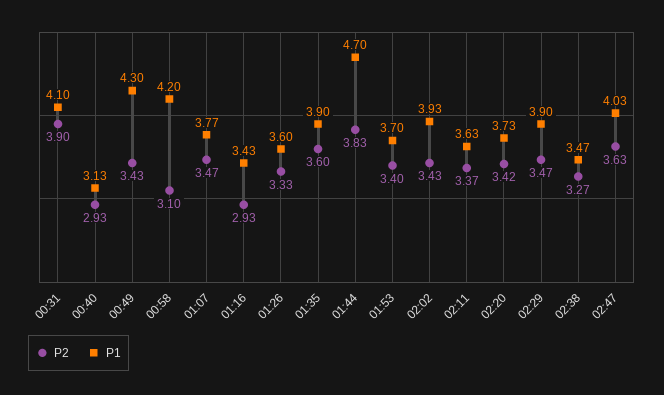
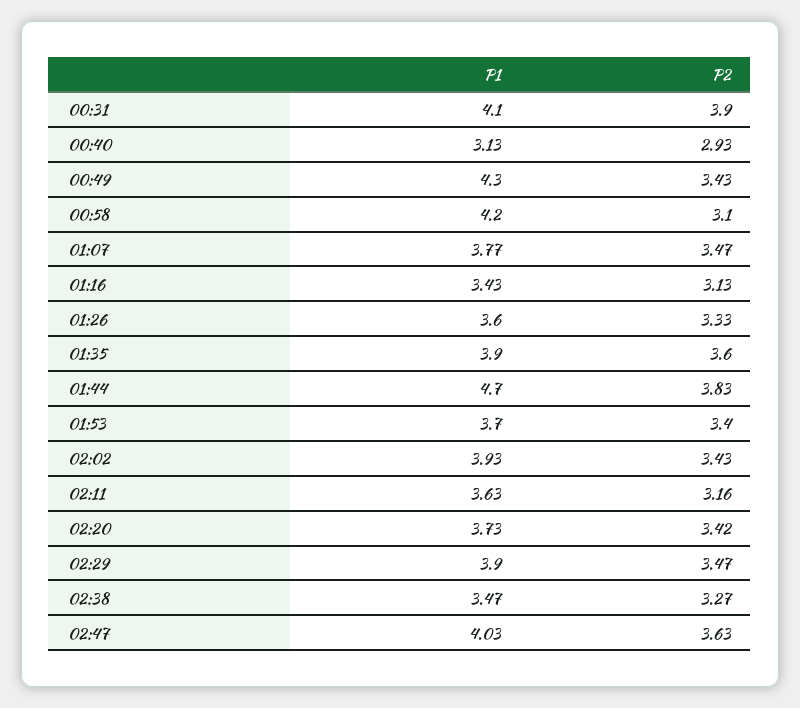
P2, 01:16: 2.93 -> 3.13
P2, 02:11: 3.37 -> 3.16

